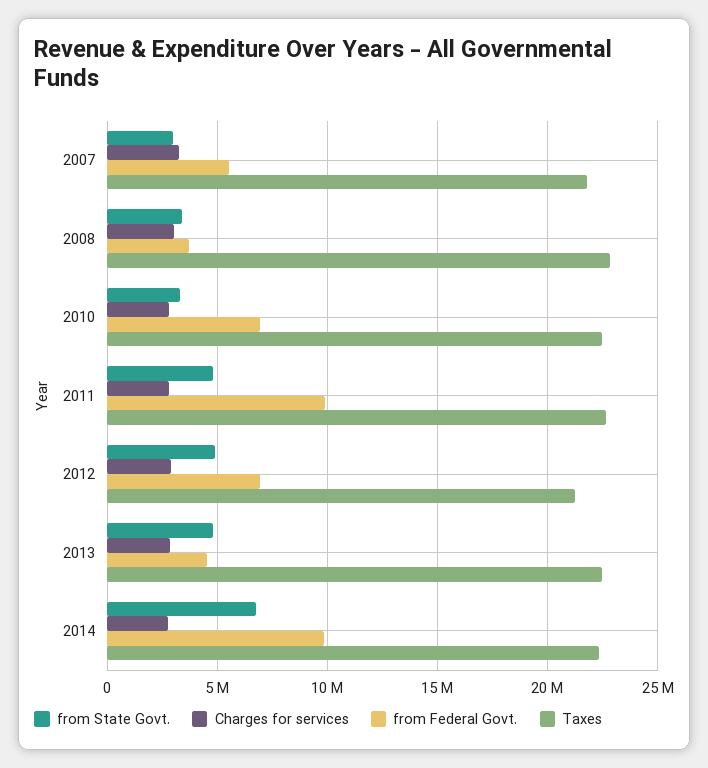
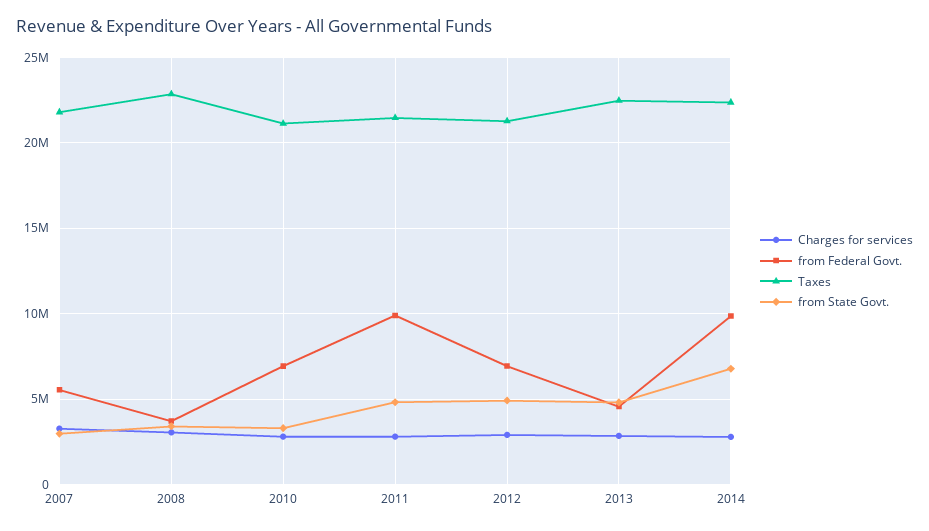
Taxes, 2010: 22500000 -> 21000000
Taxes, 2011: 22500000 -> 21500000

